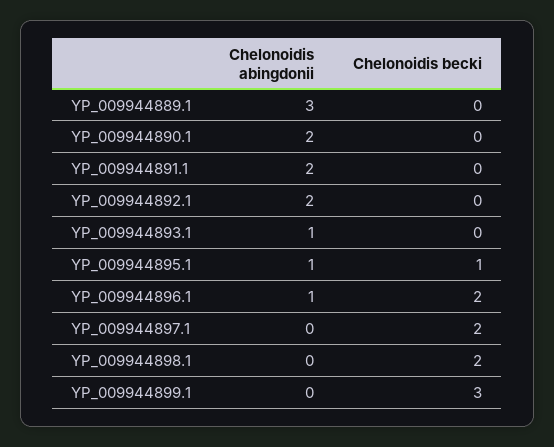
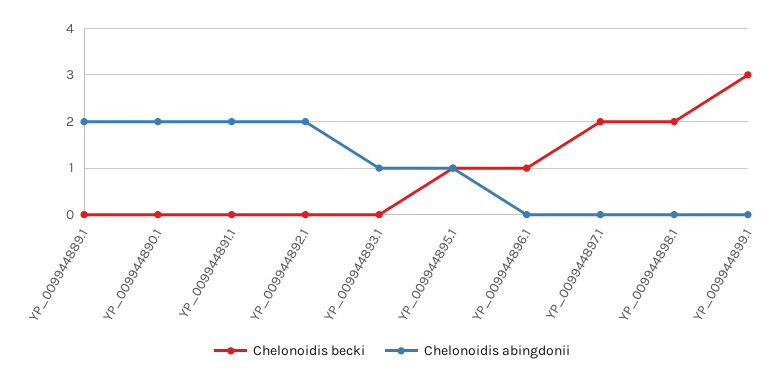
Chelonoidis abingdonii, YP_009944889.1: 3 -> 2
Chelonoidis abingdonii, YP_009944896.1: 1 -> 0
Chelonoidis becki, YP_009944896.1: 2 -> 1

